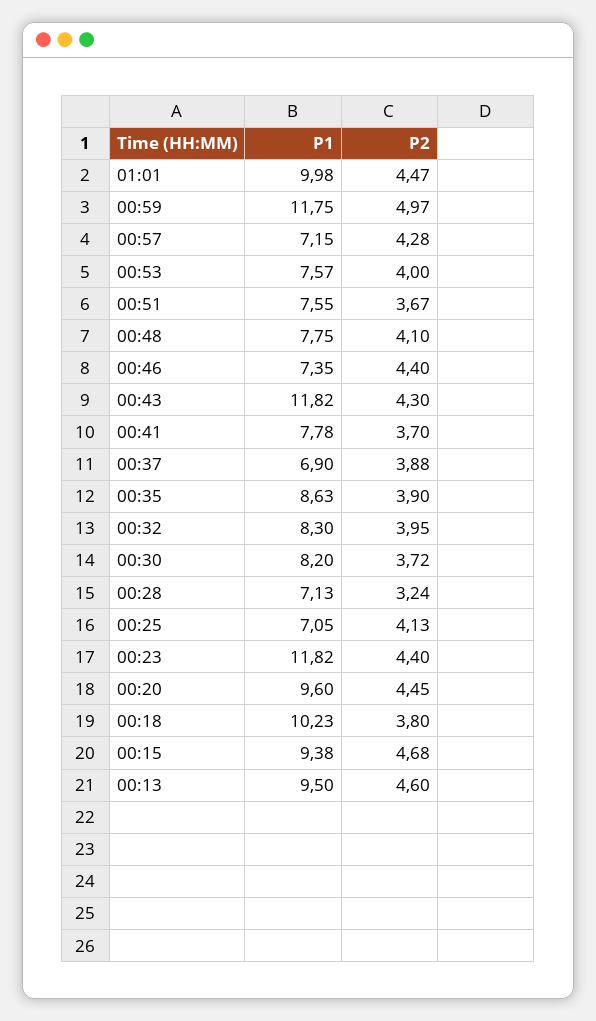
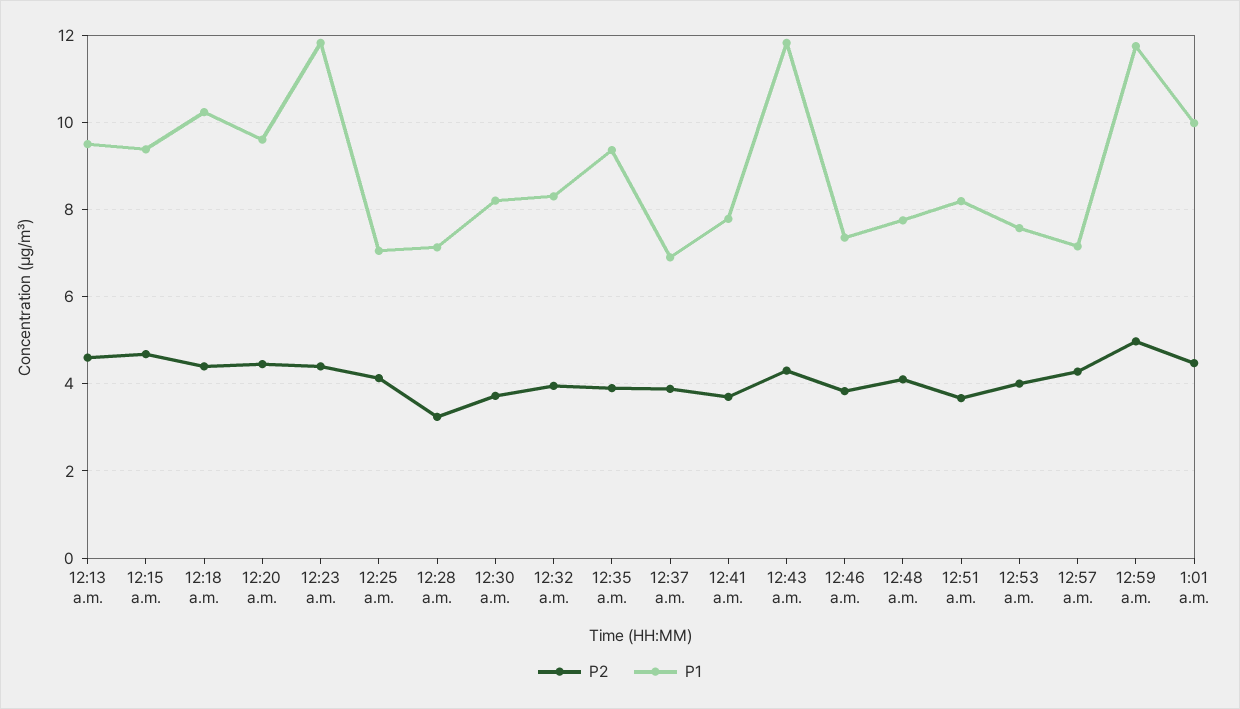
P1, 00:51: 7.55 -> 8.2
P2, 00:46: 4.4 -> 3.8
P1, 00:35: 8.63 -> 9.4
P2, 00:18: 3.8 -> 4.4

